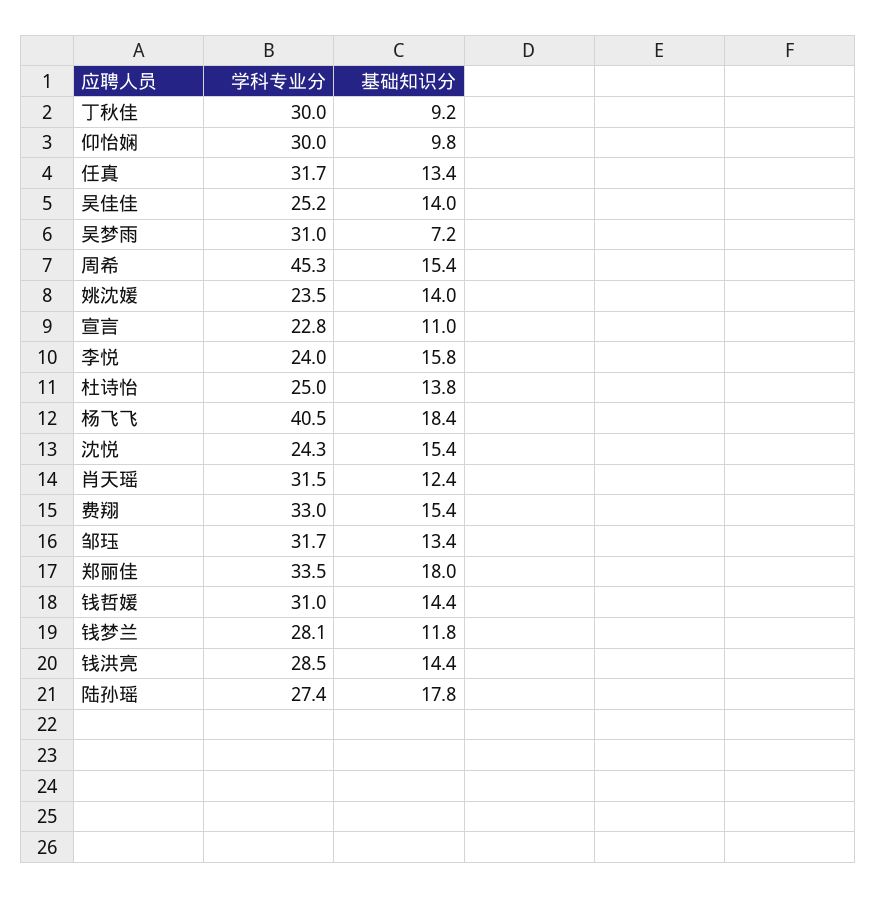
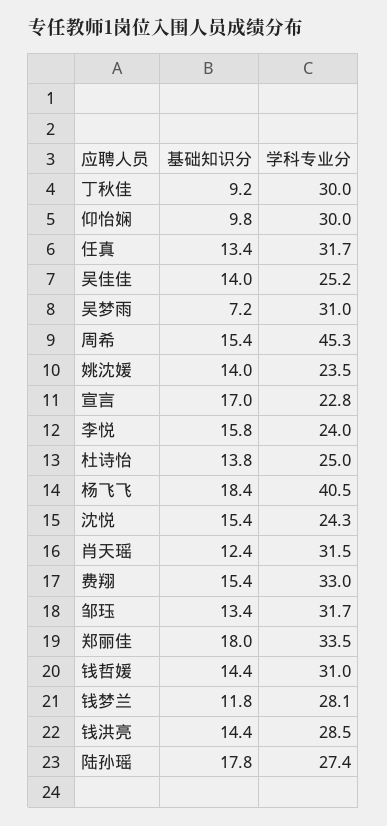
基础知识分, 宣言: 11 -> 17

